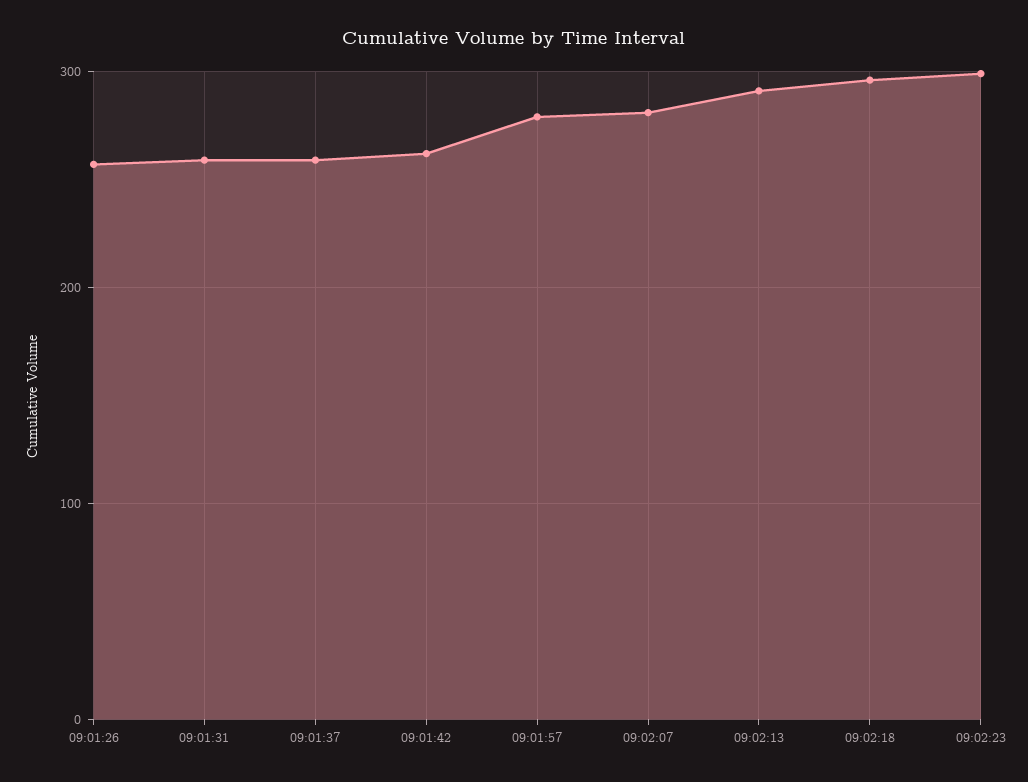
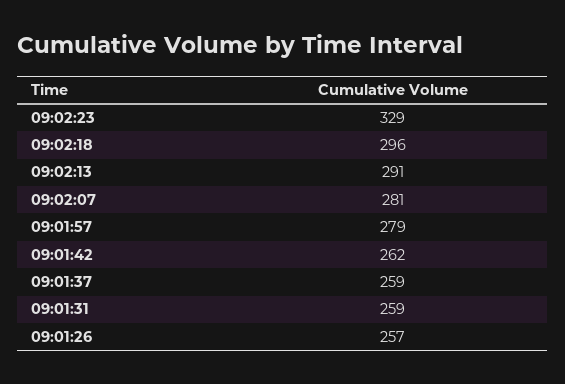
09:02:23: 300 -> 329

